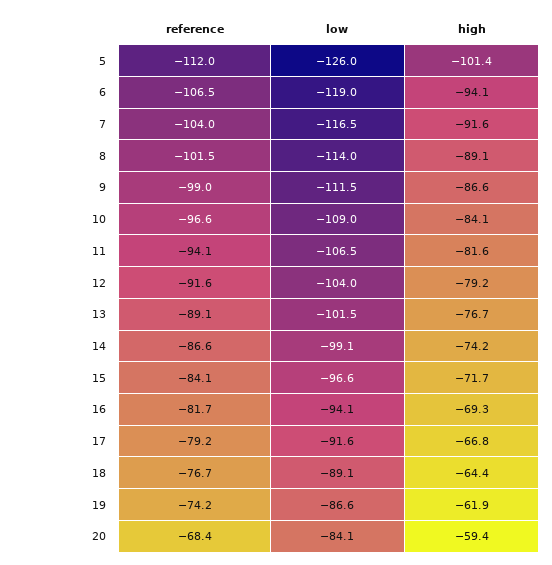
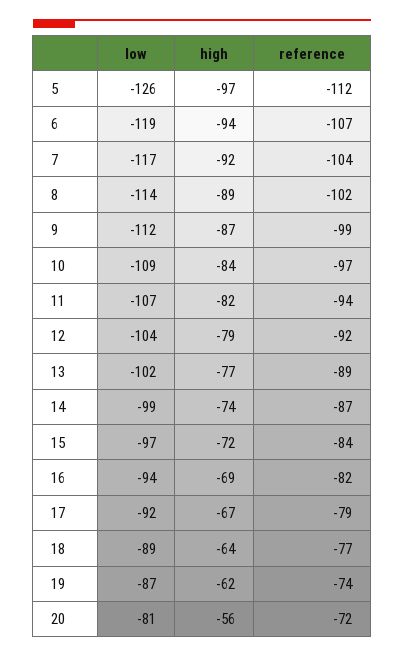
high, 5: -101.4 -> -97
reference, 20: -68.4 -> -72
low, 20: -84.1 -> -81
high, 20: -59.4 -> -56

